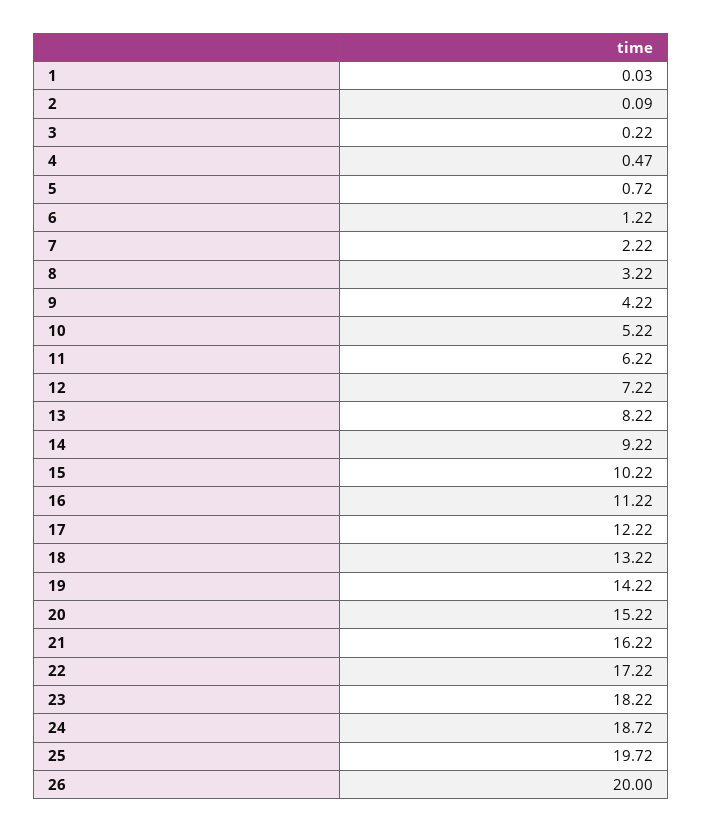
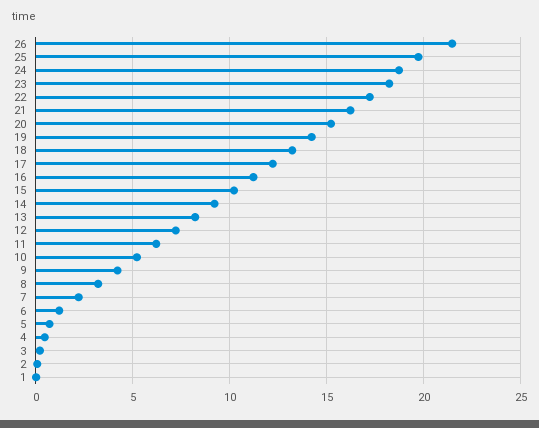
26: 20 -> 21.5

